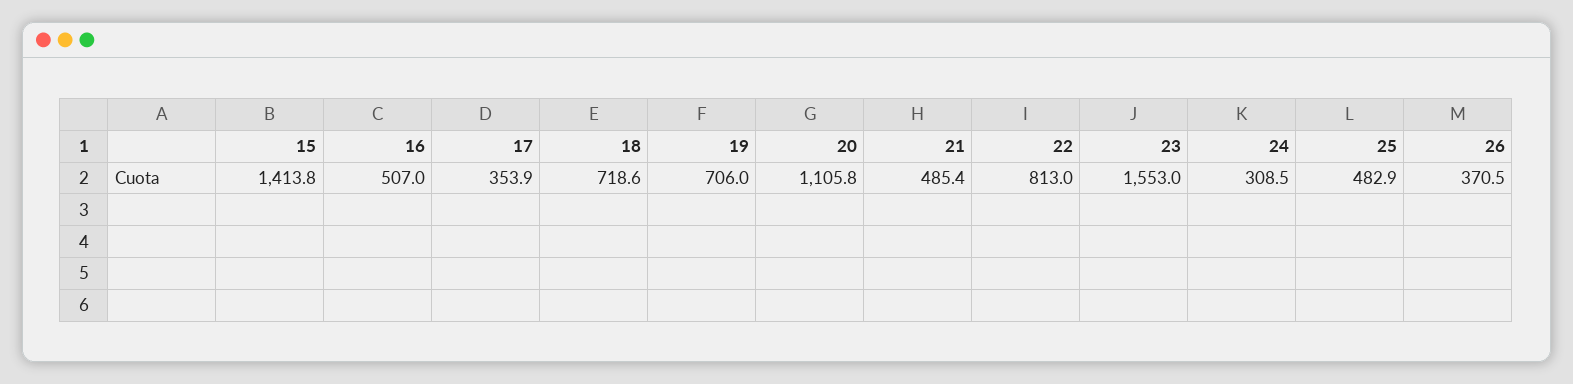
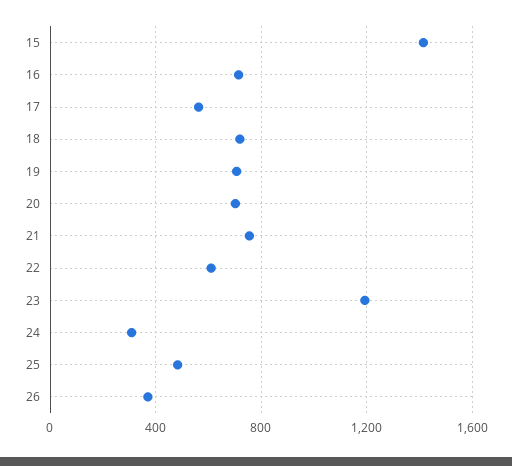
16: 507 -> 700
17: 353.9 -> 550
20: 1105.8 -> 700
21: 485.4 -> 750
22: 813 -> 600
23: 1553 -> 1200

